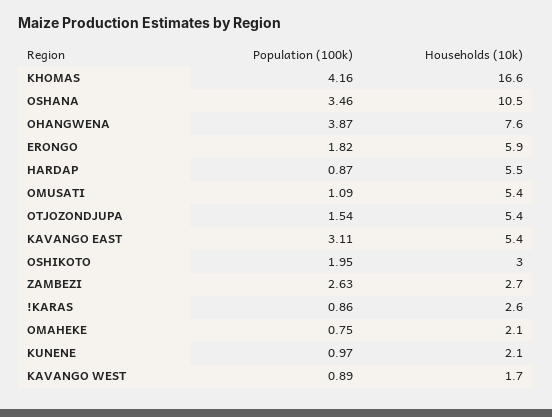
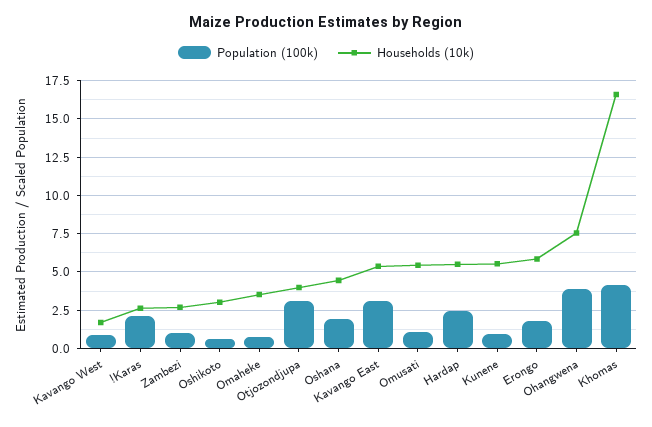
Population (100k), OSHANA: 3.46 -> 2
Households (10k), OSHANA: 10.5 -> 4.5
Population (100k), HARDAP: 0.87 -> 2.5
Population (100k), OTJOZONDJUPA: 1.54 -> 3
Households (10k), OTJOZONDJUPA: 5.4 -> 4
Population (100k), OSHIKOTO: 1.95 -> 0.5
Population (100k), ZAMBEZI: 2.63 -> 1
Population (100k), !KARAS: 0.86 -> 2
Households (10k), OMAHEKE: 2.1 -> 3.5
Households (10k), KUNENE: 2.1 -> 5.5

